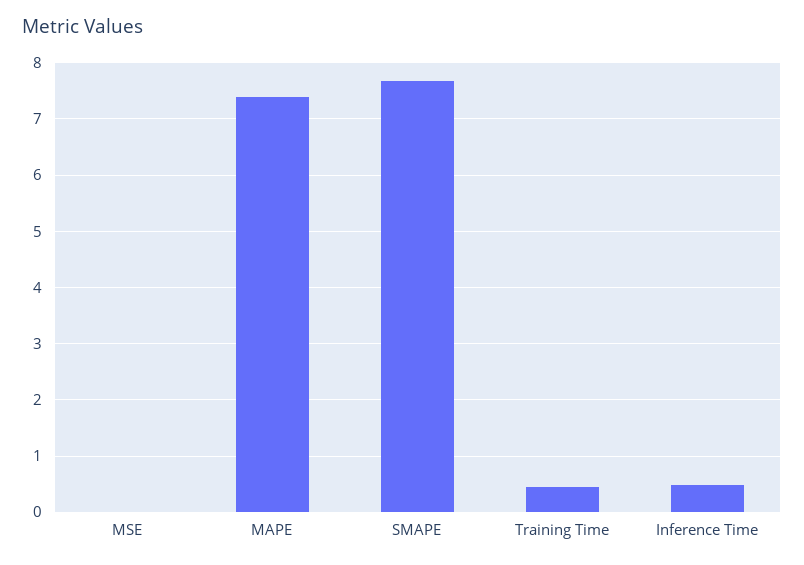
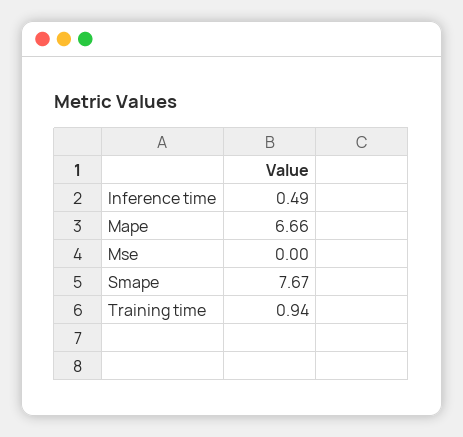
MAPE: 7.4 -> 6.66
Training Time: 0.4 -> 0.94

